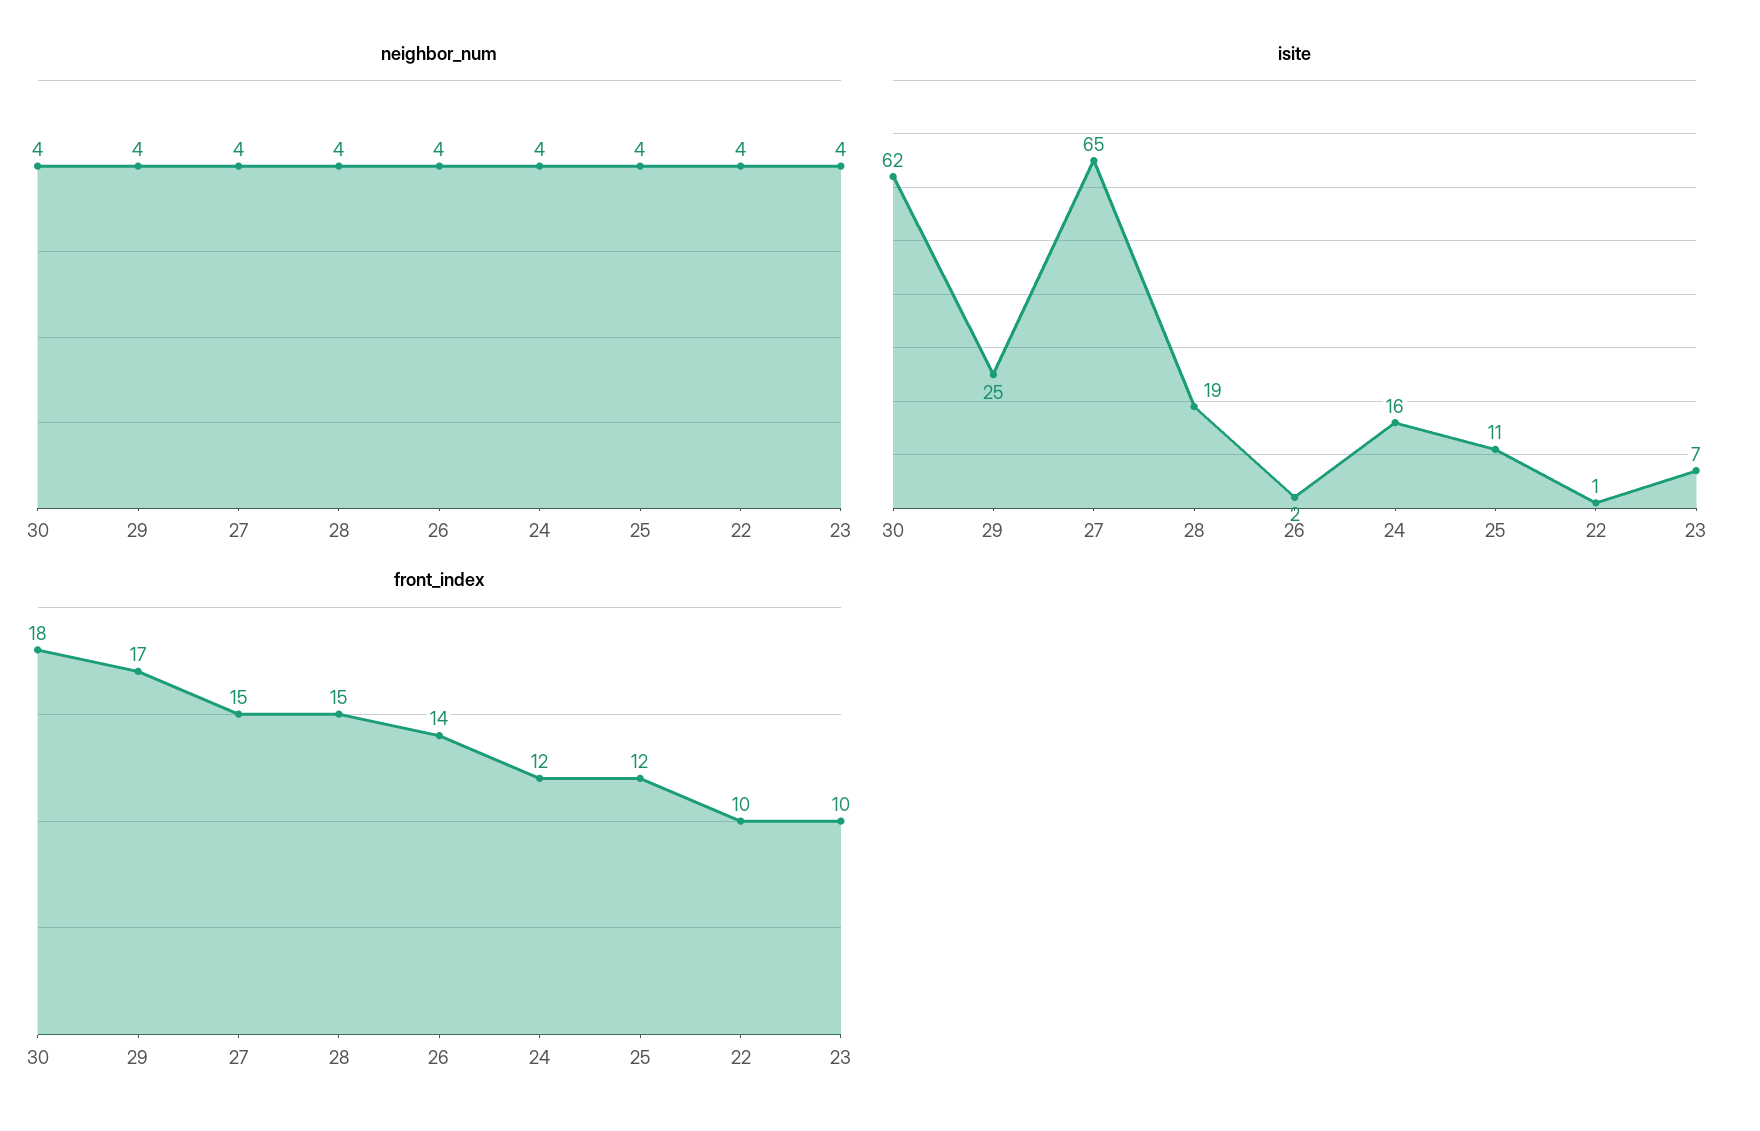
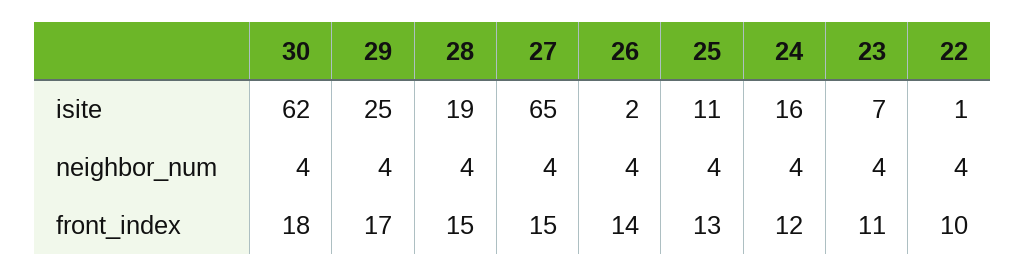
front_index, 25: 12 -> 13
front_index, 23: 10 -> 11

